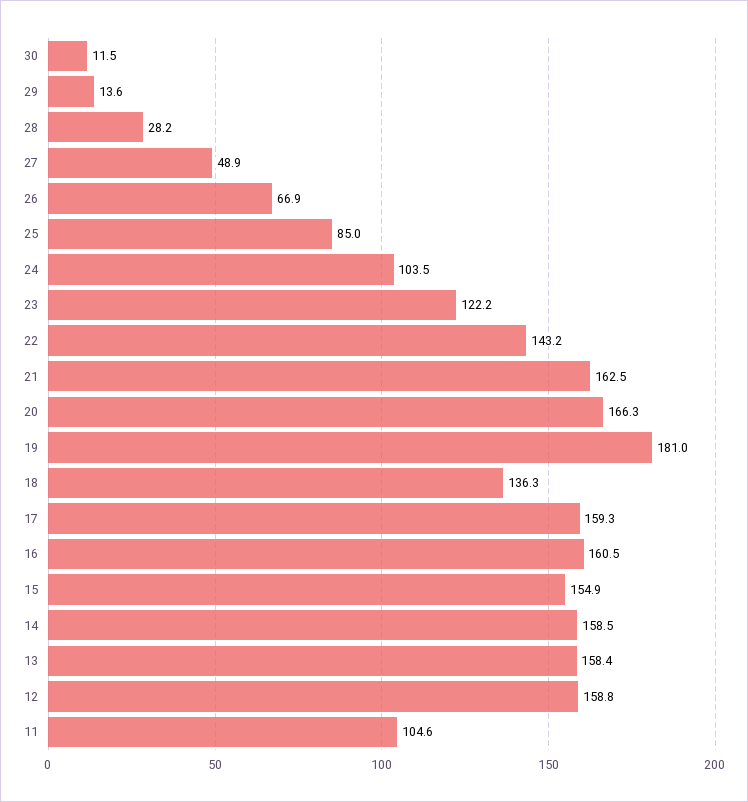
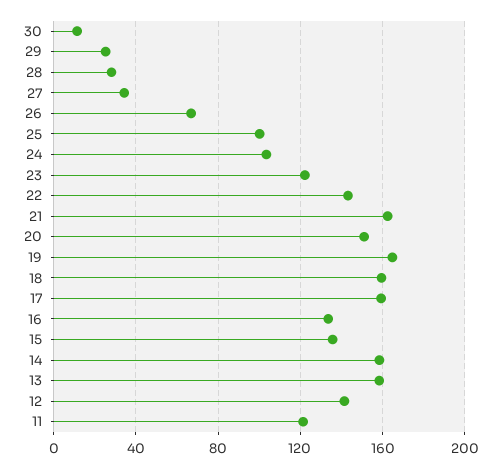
29: 13.6 -> 25
27: 48.9 -> 35
25: 85 -> 100
20: 166.3 -> 150
19: 181 -> 165
18: 136.3 -> 160
16: 160.5 -> 135
15: 154.9 -> 135
12: 158.8 -> 140
11: 104.6 -> 120

